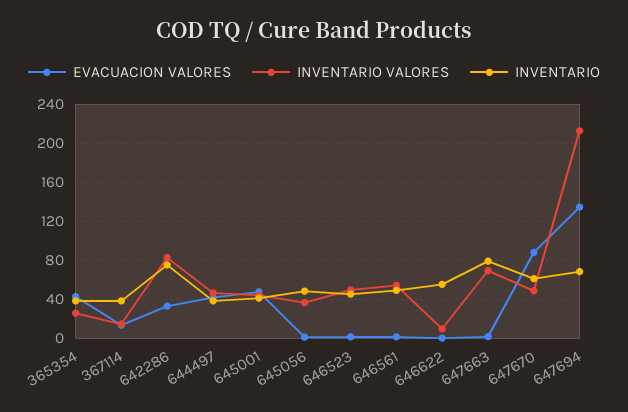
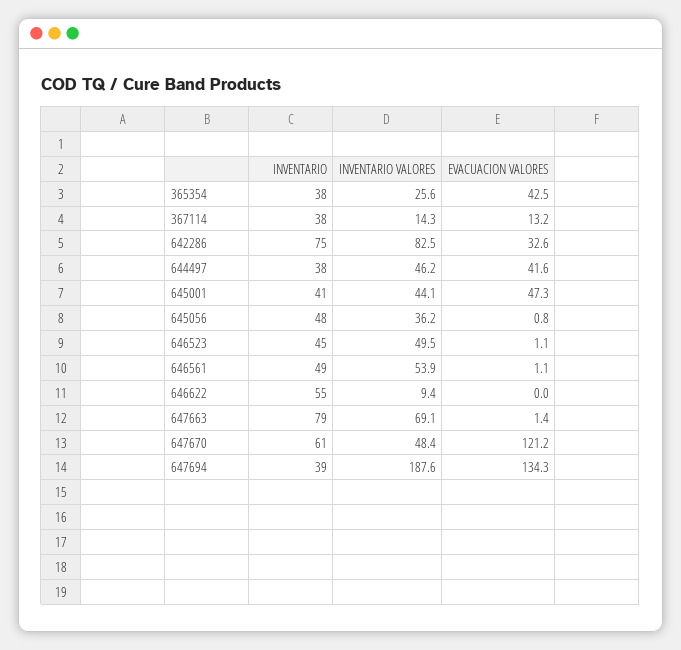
EVACUACION VALORES, 647670: 90 -> 121.2
INVENTARIO VALORES, 647694: 210 -> 187.6
INVENTARIO, 647694: 70 -> 39

